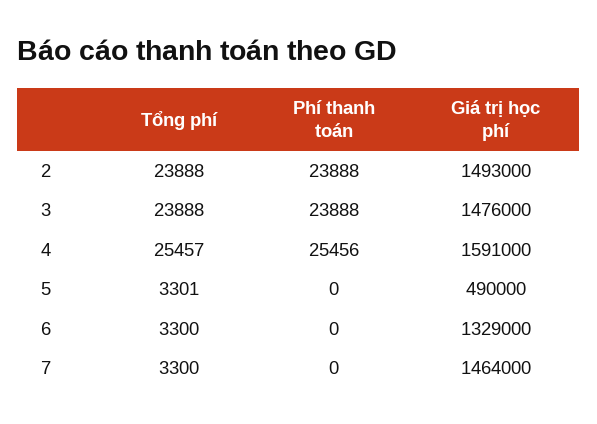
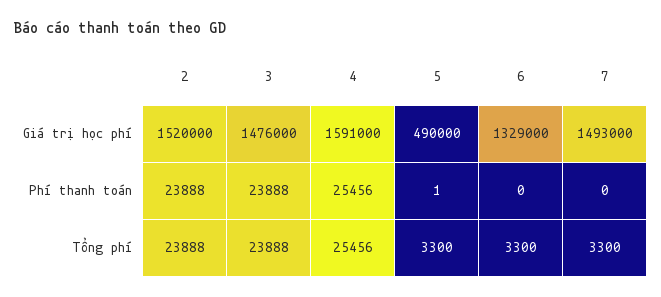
Giá trị học phí, 2: 1493000 -> 1520000
Tổng phí, 4: 25457 -> 25456
Tổng phí, 5: 3301 -> 3300
Phí thanh toán, 5: 0 -> 1
Giá trị học phí, 7: 1464000 -> 1493000

